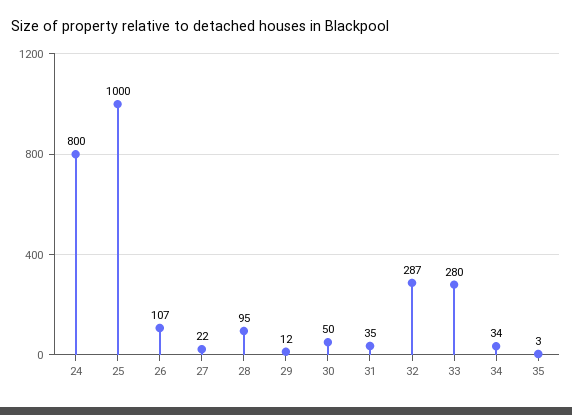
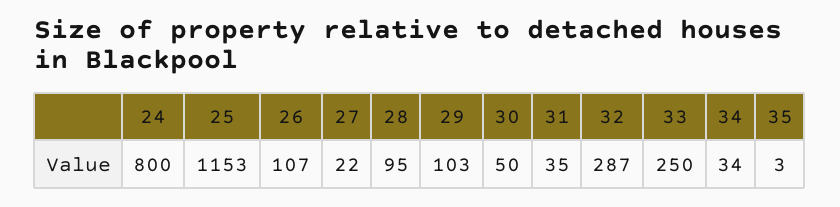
25: 1000 -> 1153
29: 12 -> 103
33: 280 -> 250

